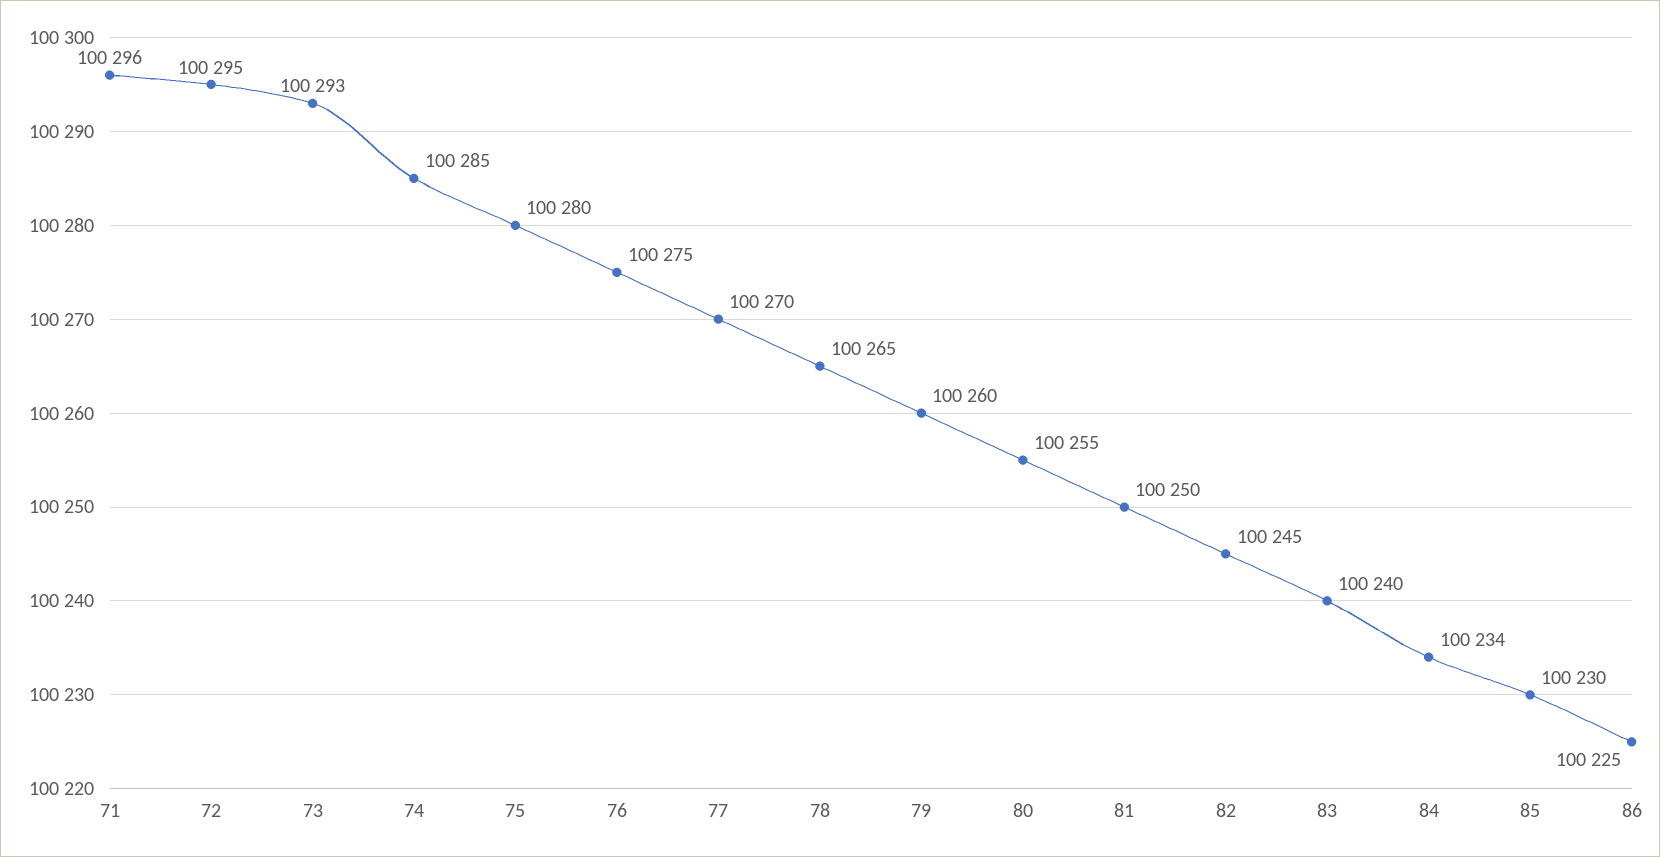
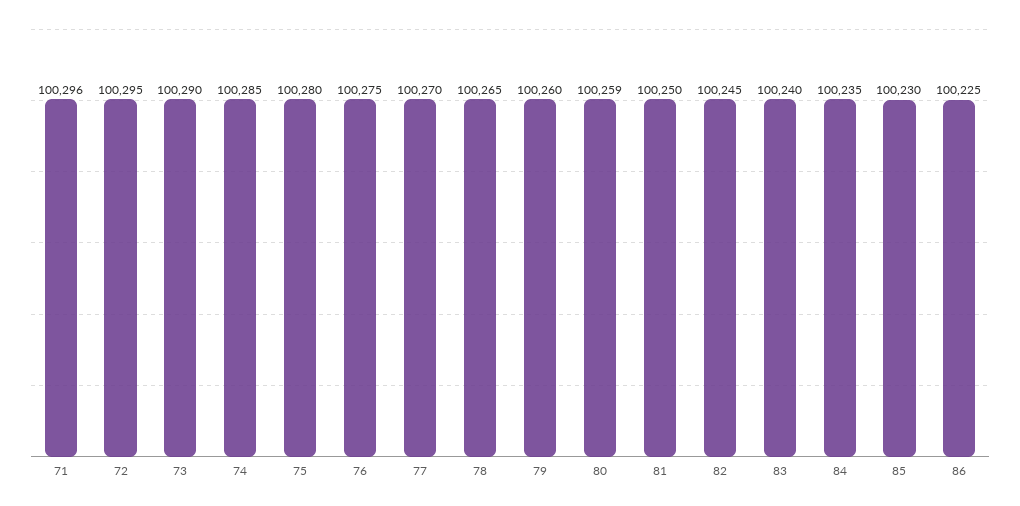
73: 100293 -> 100290
80: 100255 -> 100259
84: 100234 -> 100235

